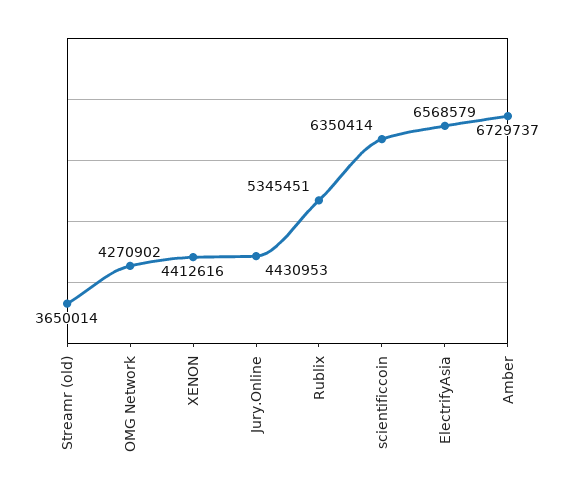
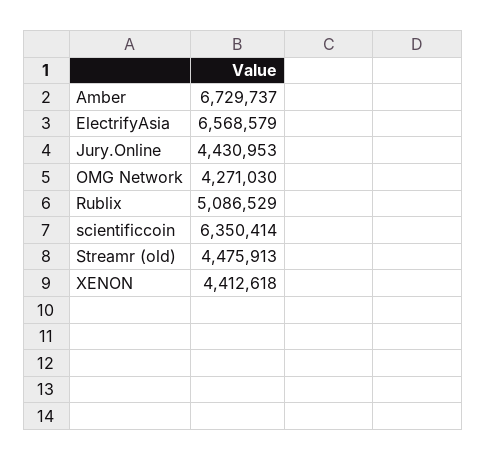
Streamr (old): 3650014 -> 4475913
OMG Network: 4270902 -> 4271030
XENON: 4412616 -> 4412618
Rublix: 5345451 -> 5086529

